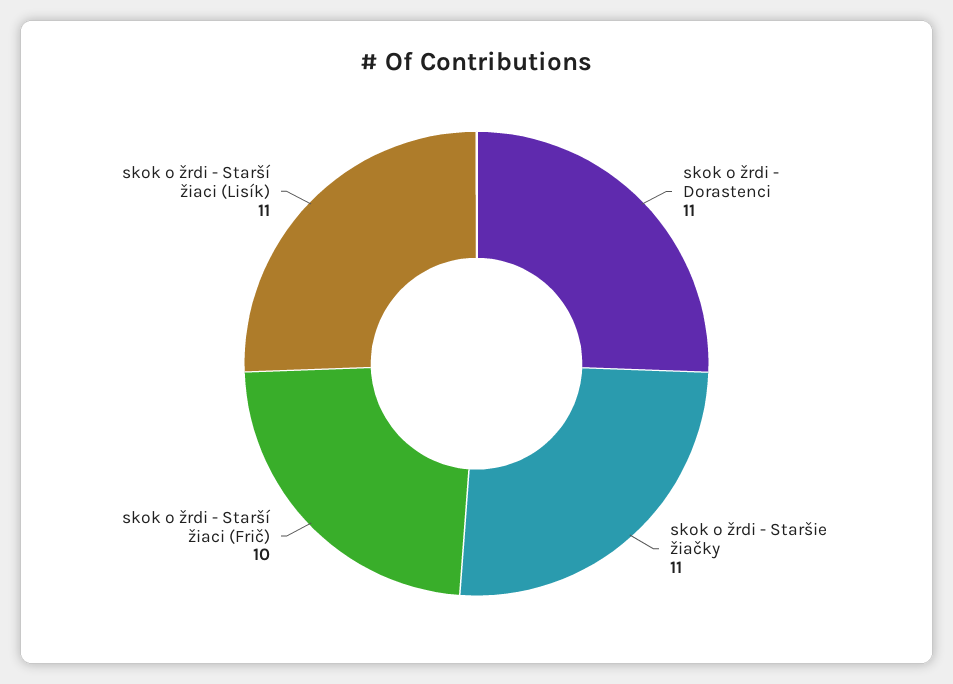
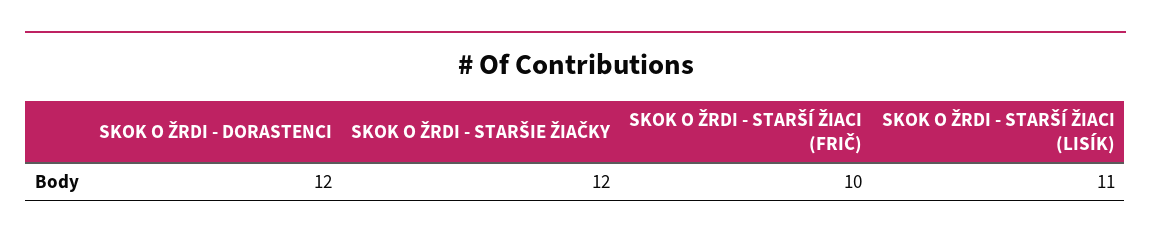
skok o žrdi - Dorastenci: 11 -> 12
skok o žrdi - Staršie žiačky: 11 -> 12

